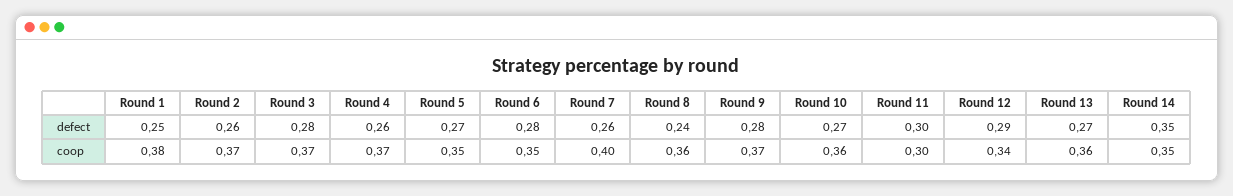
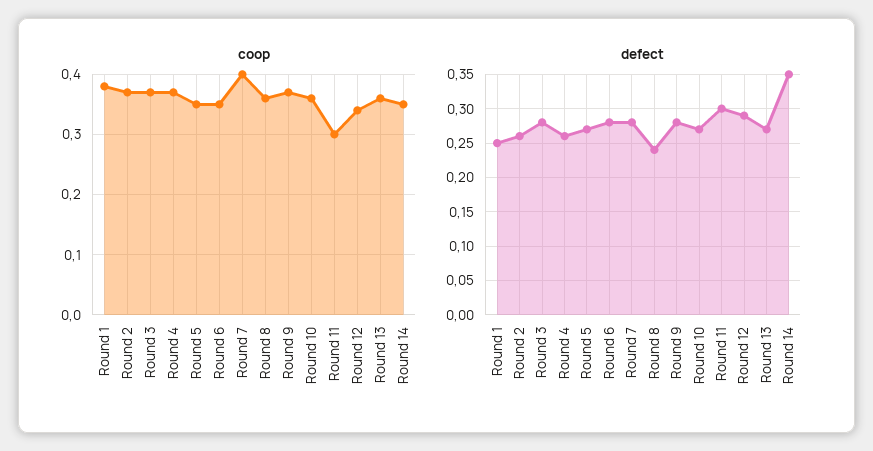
defect, Round 7: 0.26 -> 0.28

